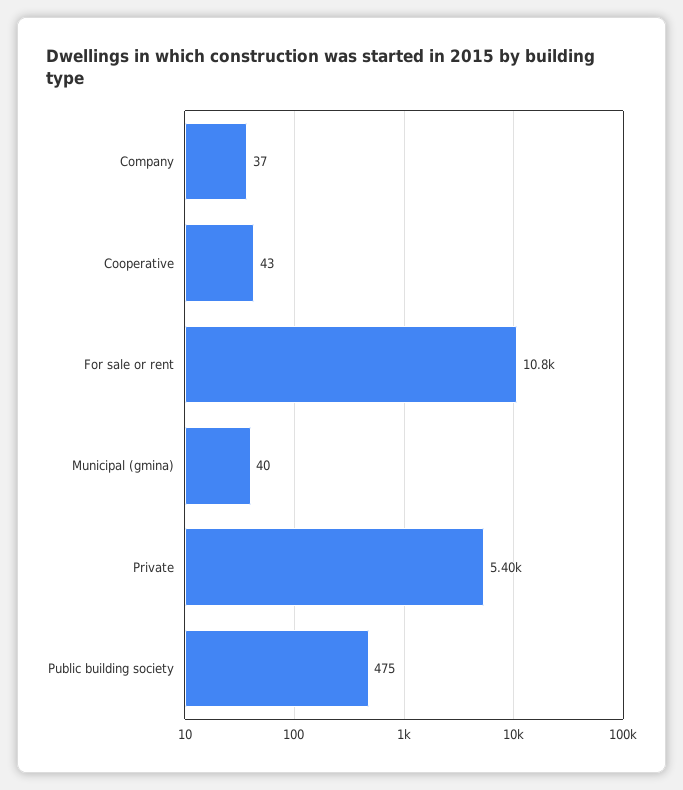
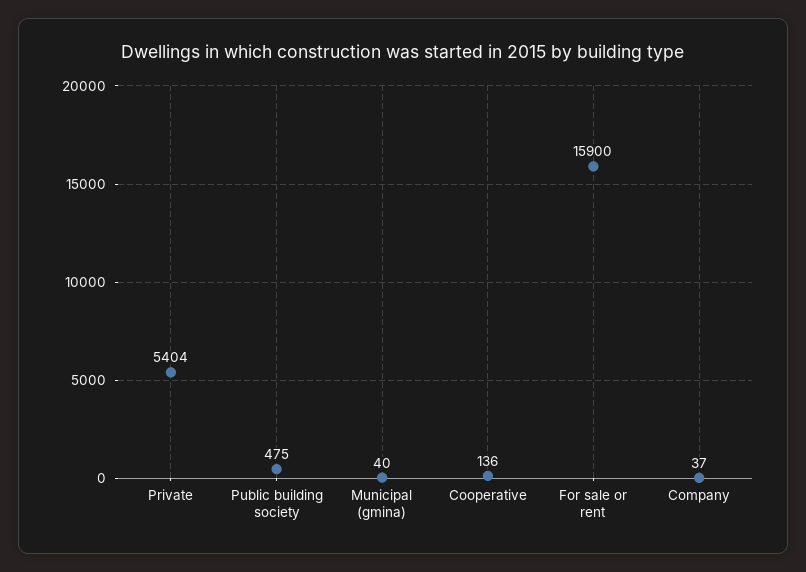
Cooperative: 43 -> 136
For sale or rent: 10800 -> 15900

